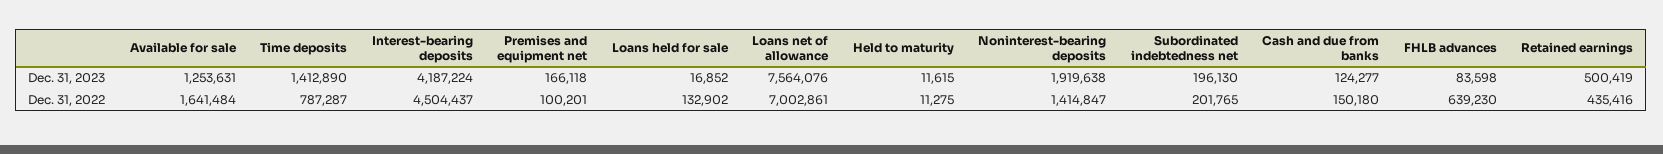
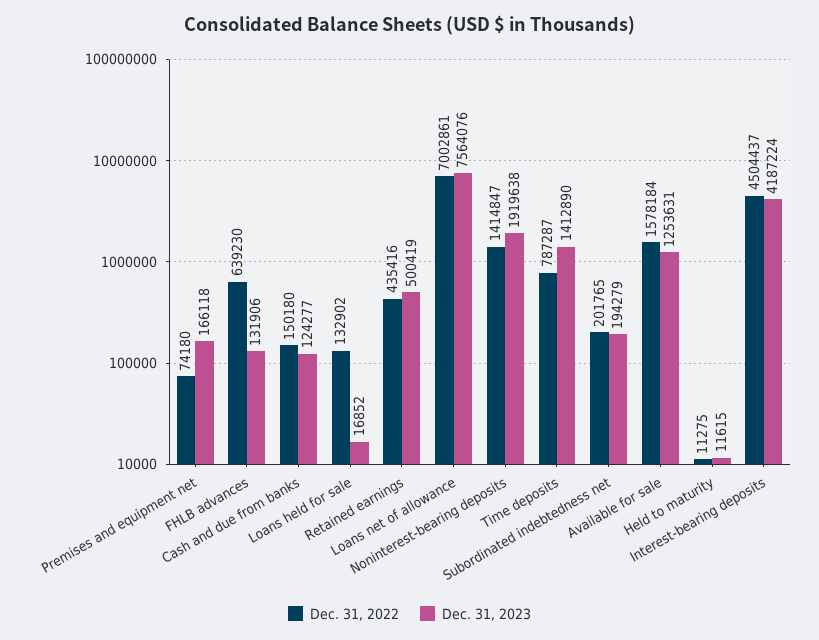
Dec. 31, 2023, Subordinated indebtedness net: 196130 -> 194279
Dec. 31, 2023, FHLB advances: 83598 -> 131906
Dec. 31, 2022, Available for sale: 1641484 -> 1578184
Dec. 31, 2022, Premises and equipment net: 100201 -> 74180

